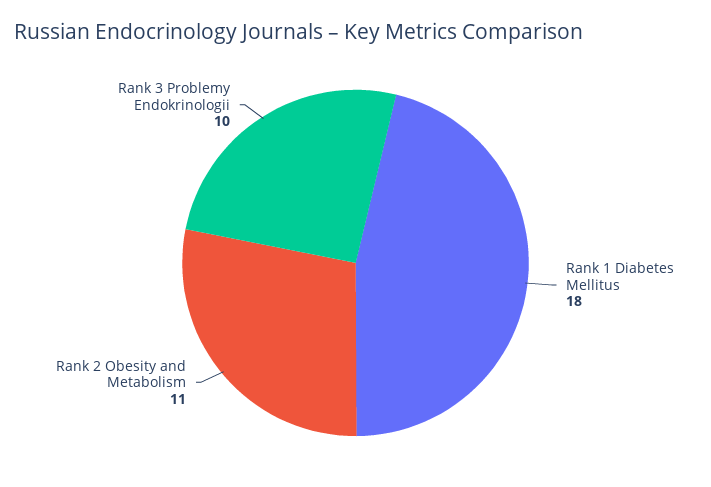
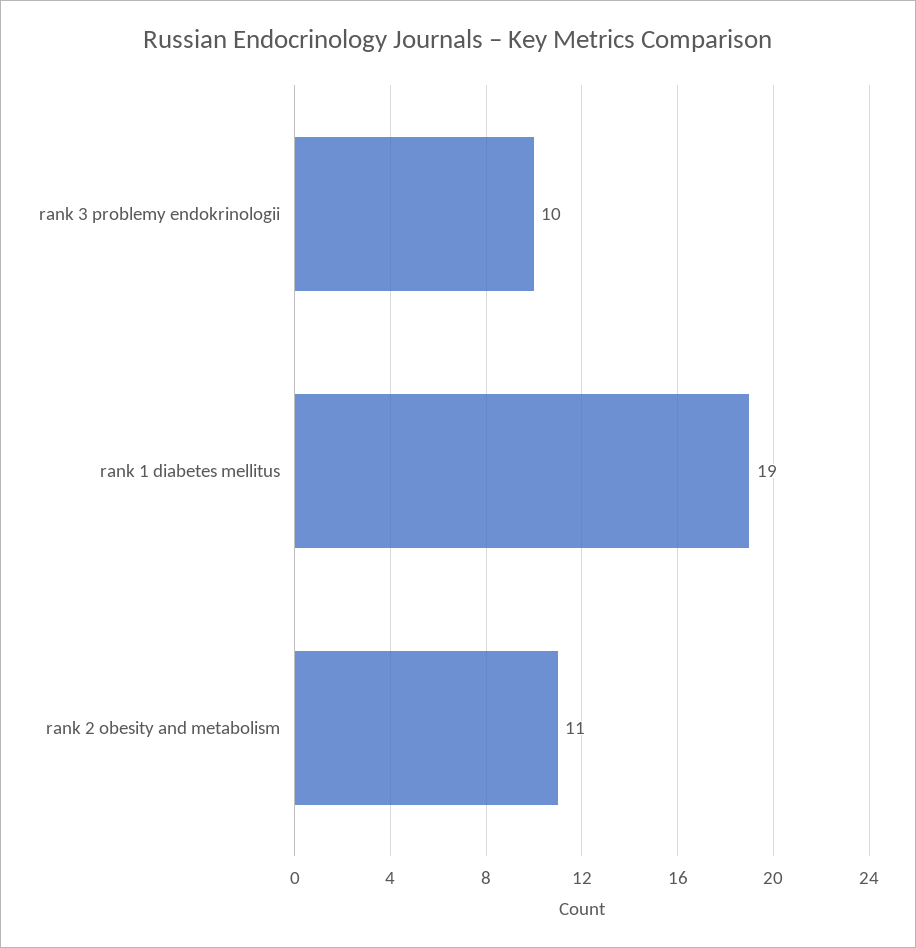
Rank 1 Diabetes Mellitus: 18 -> 19

